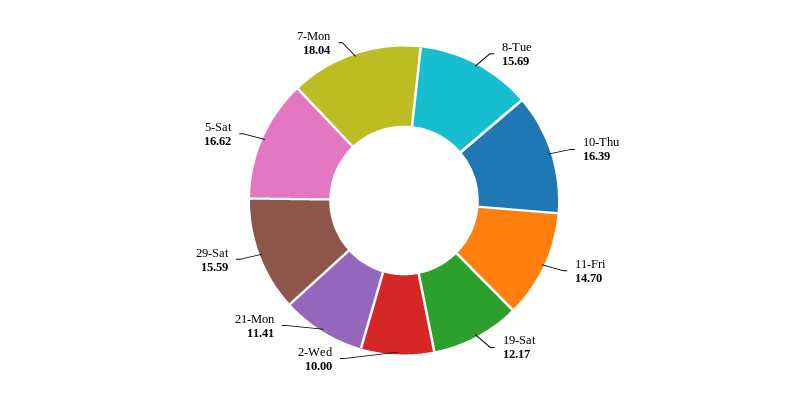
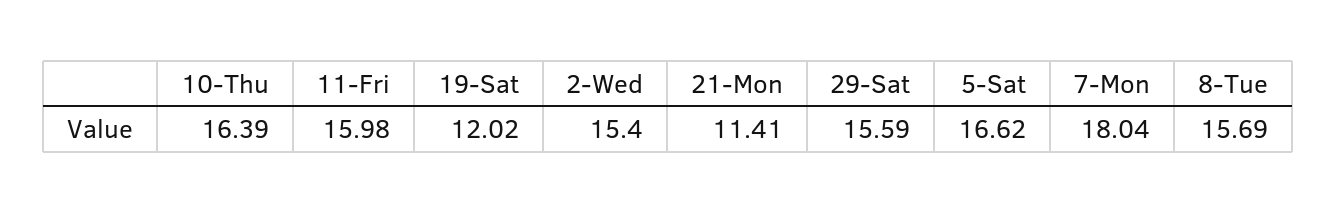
11-Fri: 14.7 -> 15.98
19-Sat: 12.17 -> 12.02
2-Wed: 10 -> 15.4

